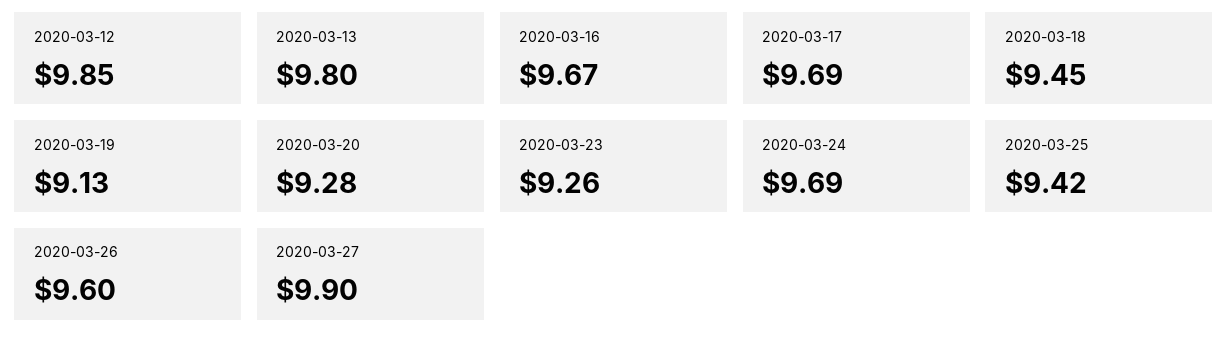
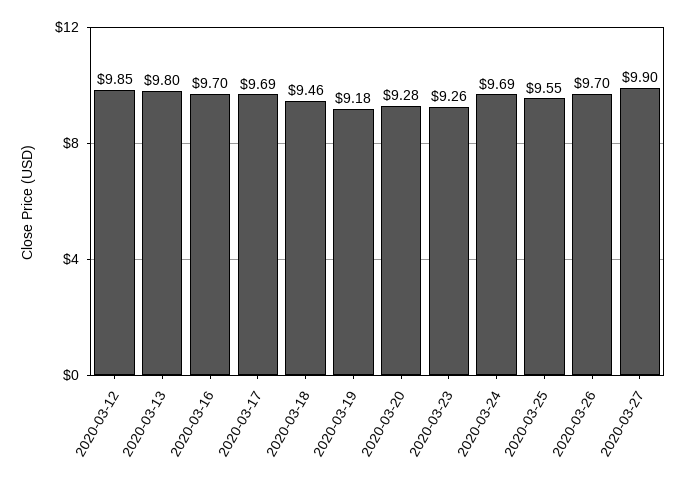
2020-03-16: 9.67 -> 9.7
2020-03-18: 9.45 -> 9.46
2020-03-19: 9.13 -> 9.18
2020-03-25: 9.42 -> 9.55
2020-03-26: 9.6 -> 9.7

